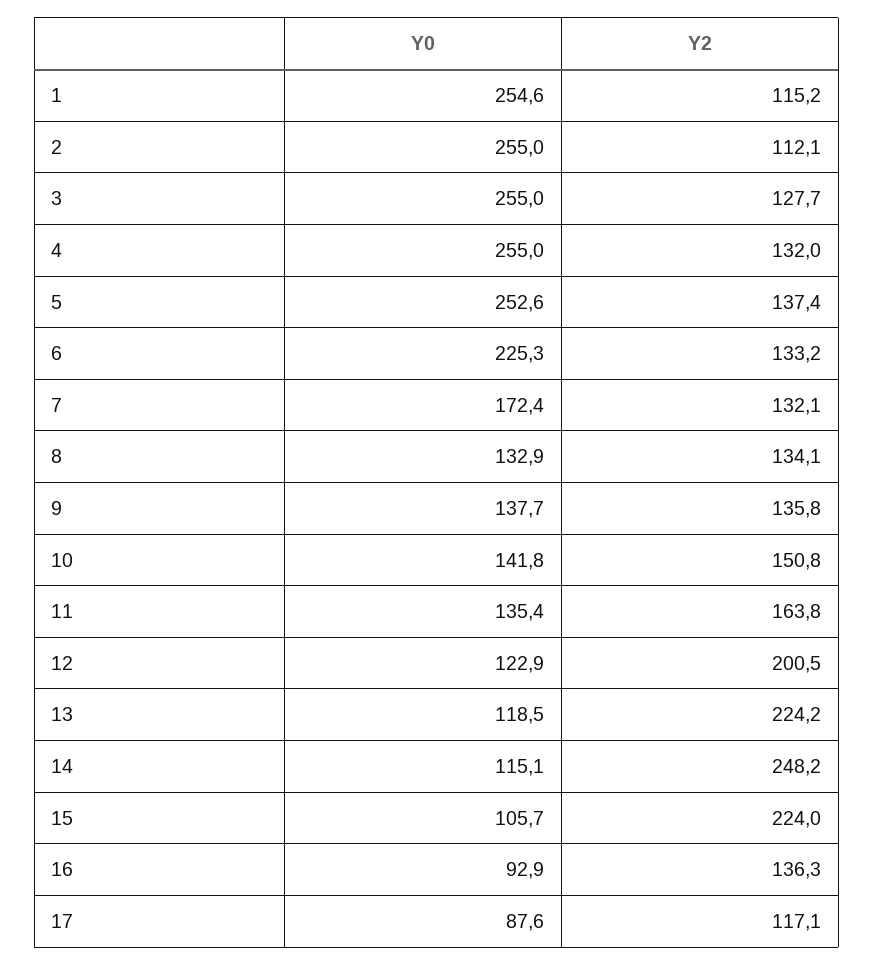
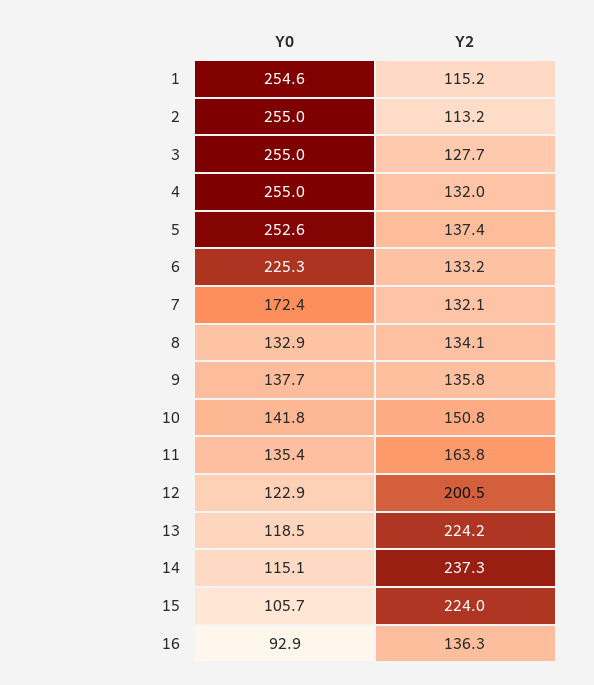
Y2, 2: 112.1 -> 113.2
Y2, 14: 248.2 -> 237.3
Y0, 17: 87.6 -> none
Y2, 17: 117.1 -> none

